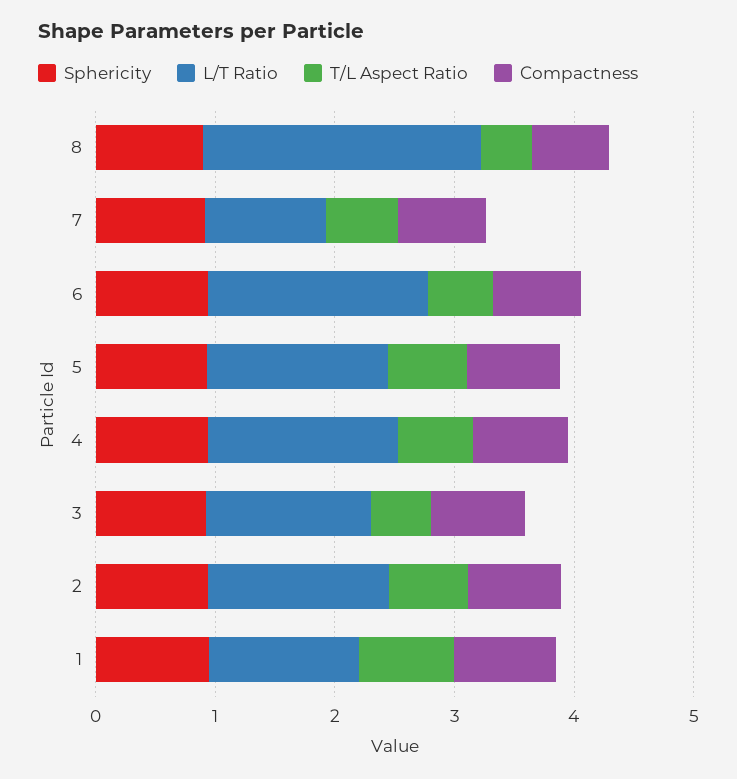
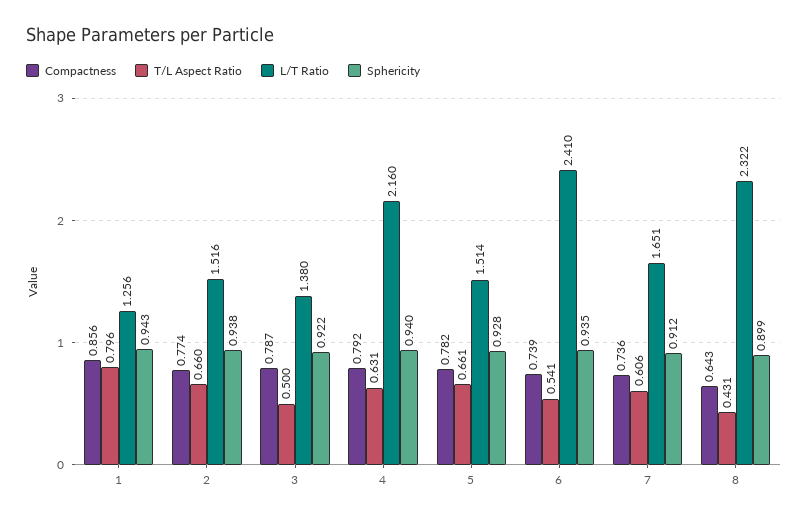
L/T Ratio, 7: 1 -> 1.651
L/T Ratio, 6: 1.8 -> 2.41
L/T Ratio, 4: 1.6 -> 2.16

